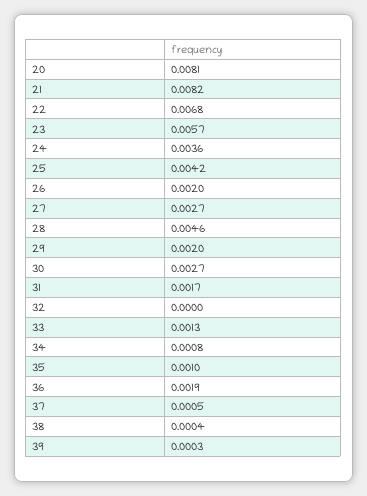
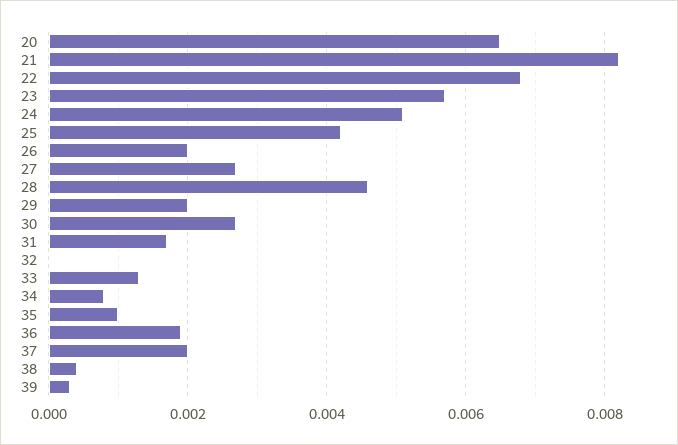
20: 0.0081 -> 0.0065
24: 0.0036 -> 0.005
37: 0.0005 -> 0.002

